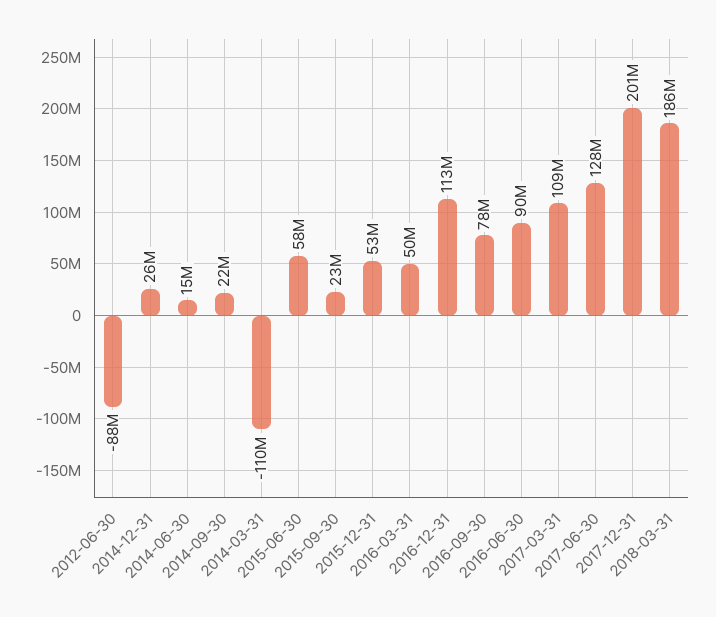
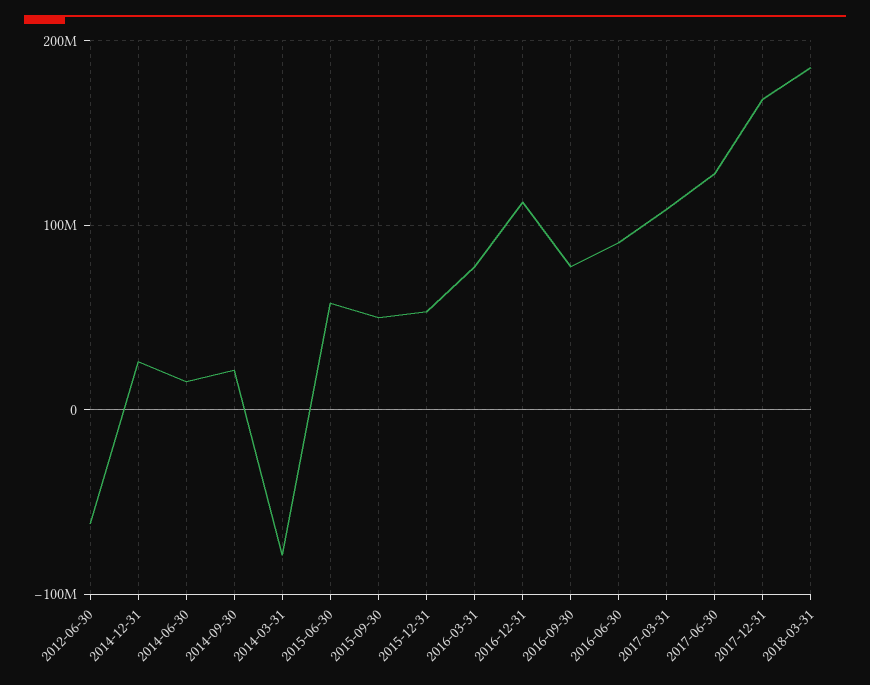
2012-06-30: -88000000 -> -60000000
2014-03-31: -110000000 -> -80000000
2015-09-30: 23000000 -> 50000000
2016-03-31: 50000000 -> 80000000
2017-12-31: 201000000 -> 170000000

